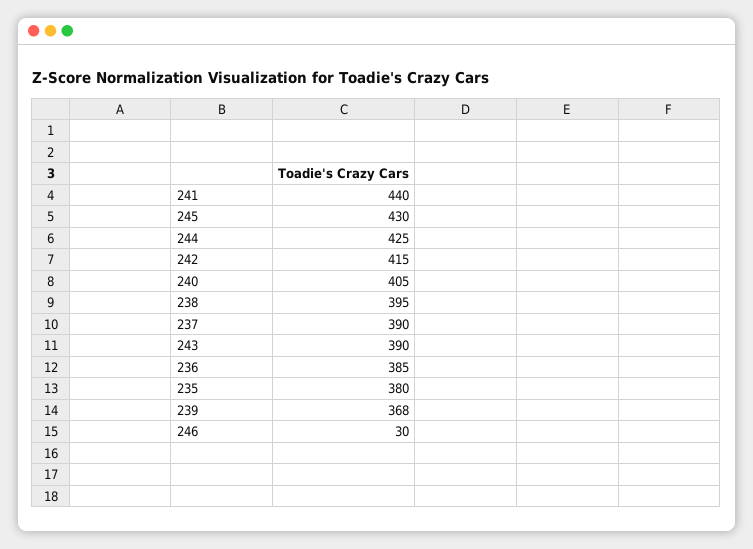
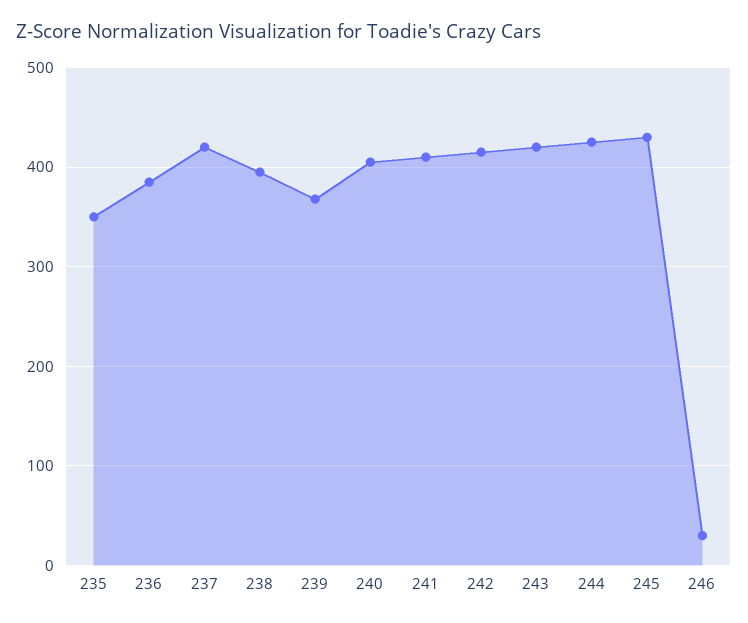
241: 440 -> 410
237: 390 -> 420
243: 390 -> 420
235: 380 -> 350

